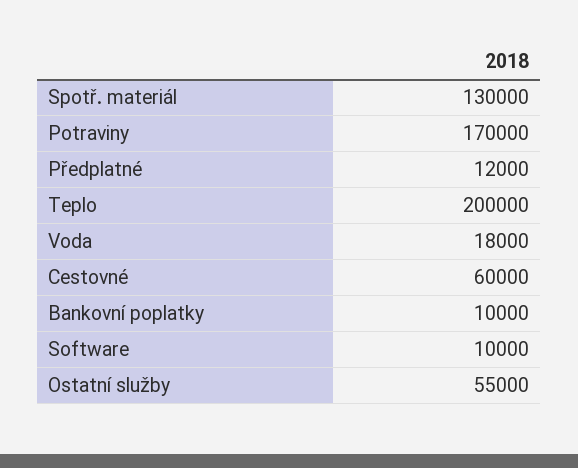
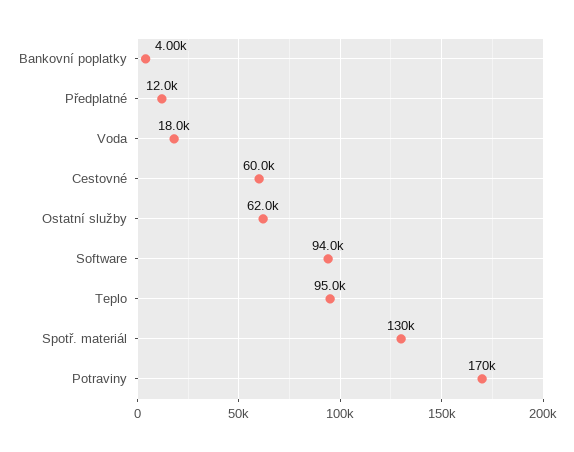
Teplo: 200000 -> 95000
Bankovní poplatky: 10000 -> 4000
Software: 10000 -> 94000
Ostatní služby: 55000 -> 62000

